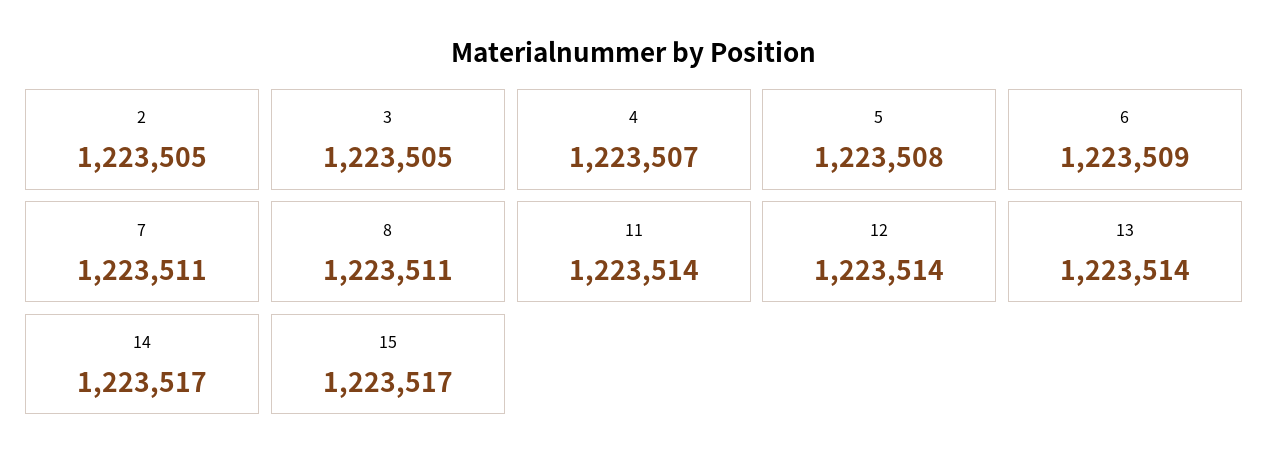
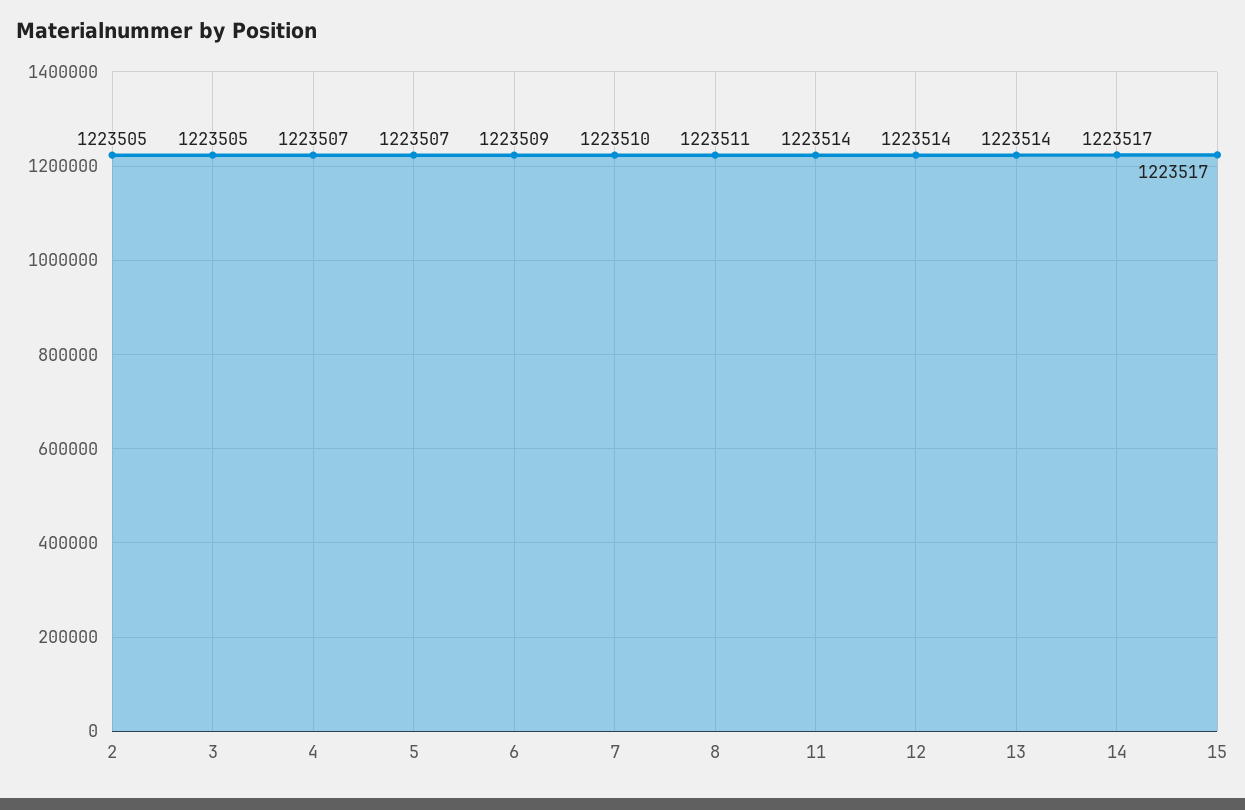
5: 1223508 -> 1223507
7: 1223511 -> 1223510

